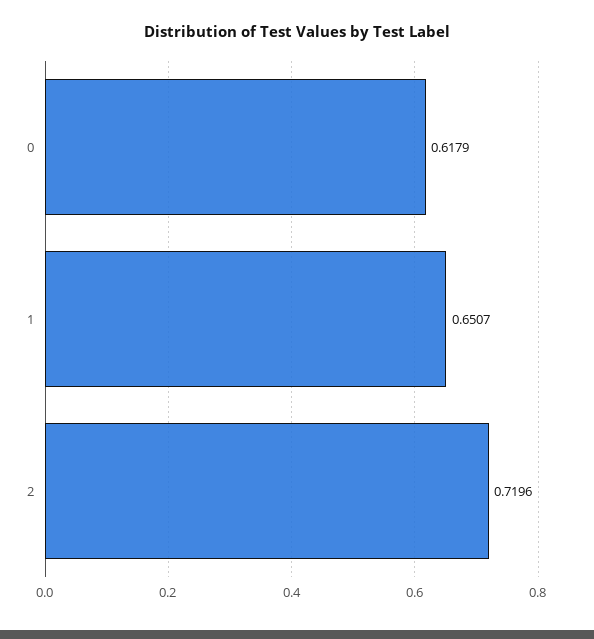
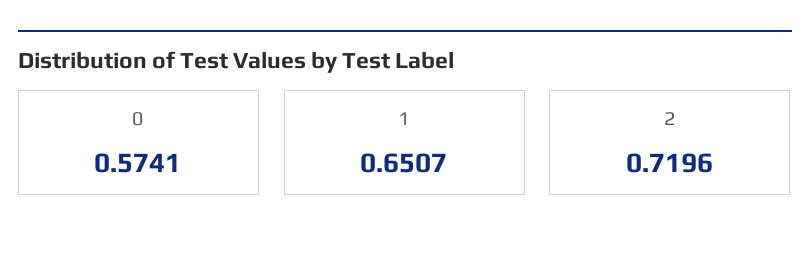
0: 0.6179 -> 0.5741

